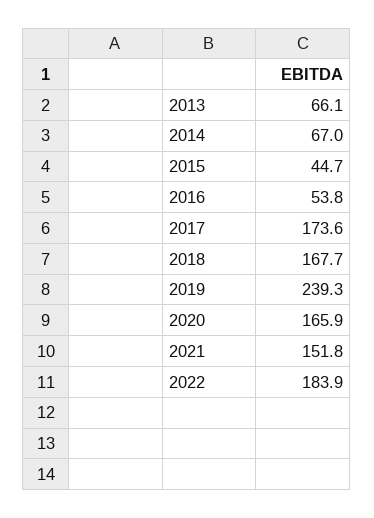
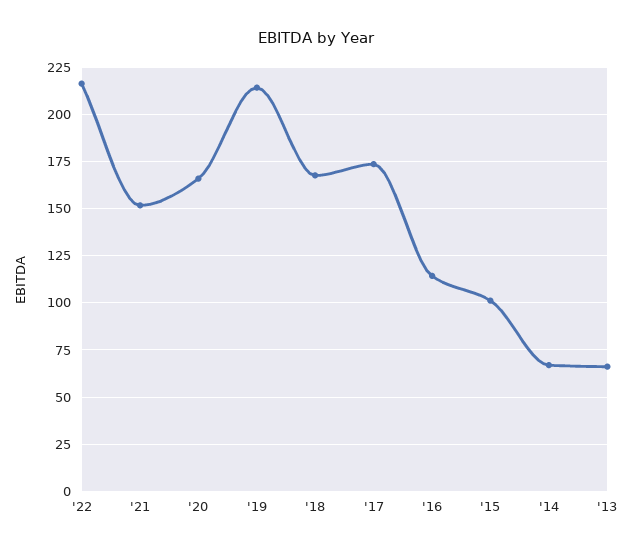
2015: 44.7 -> 100
2016: 53.8 -> 115
2019: 239.3 -> 215
2022: 183.9 -> 215

